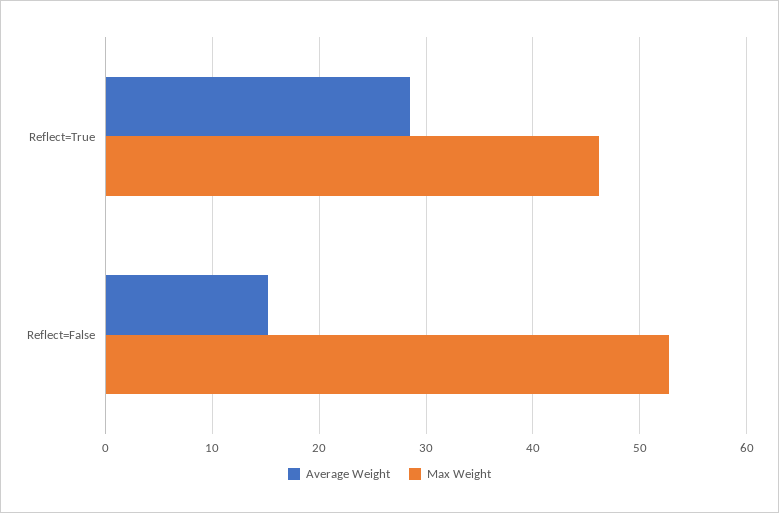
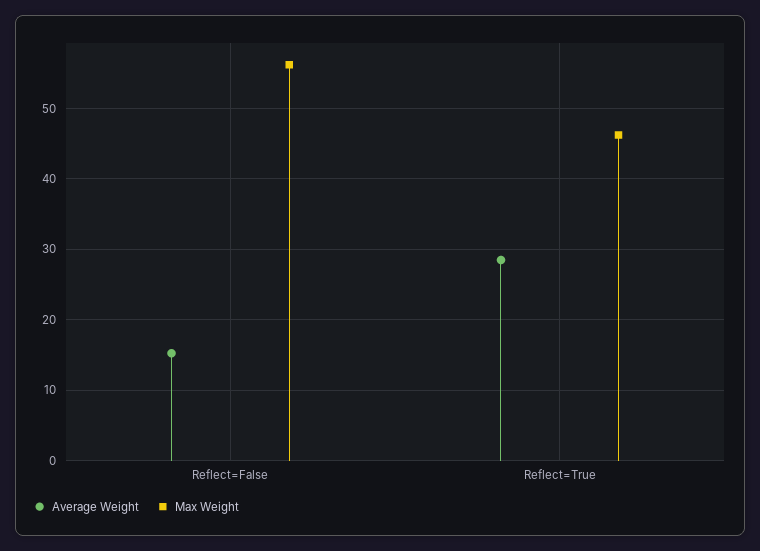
Max Weight, Reflect=False: 53 -> 56

